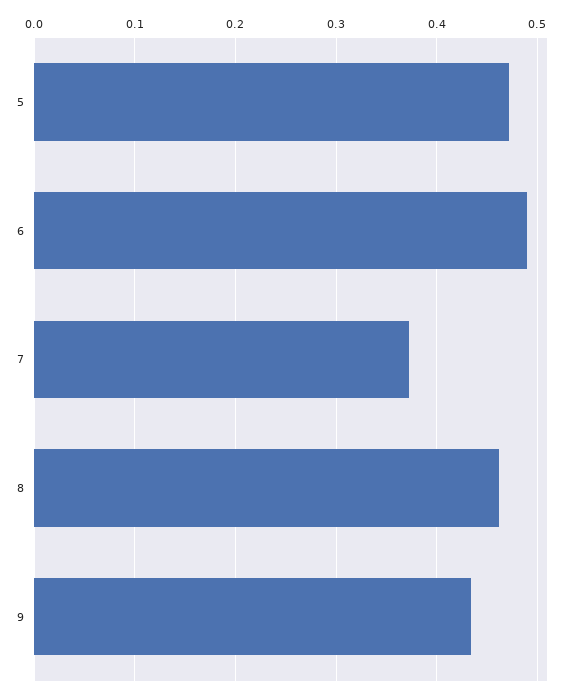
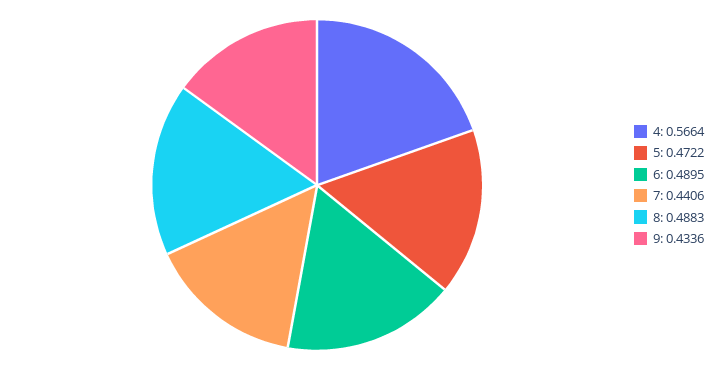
7: 0.37 -> 0.4406
8: 0.46 -> 0.4883
4: none -> 0.5664

